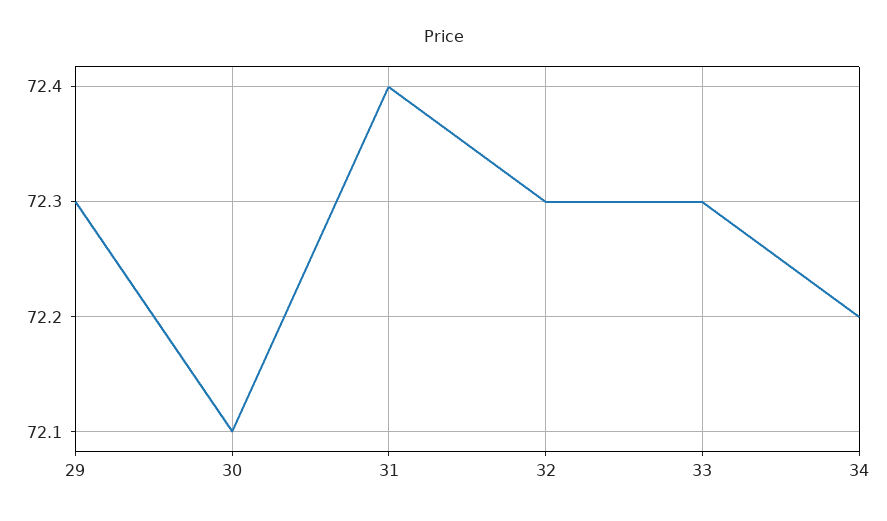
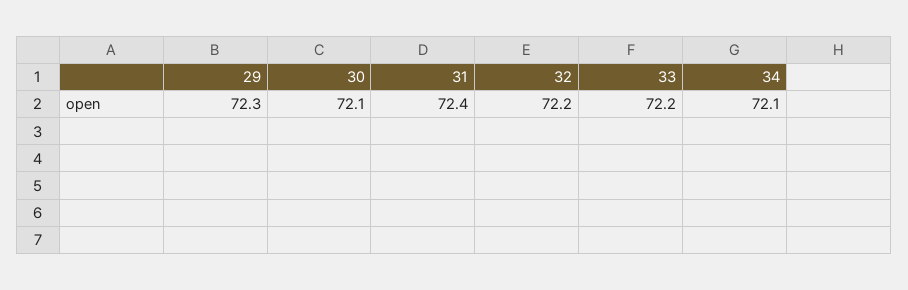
32: 72.3 -> 72.2
33: 72.3 -> 72.2
34: 72.2 -> 72.1

